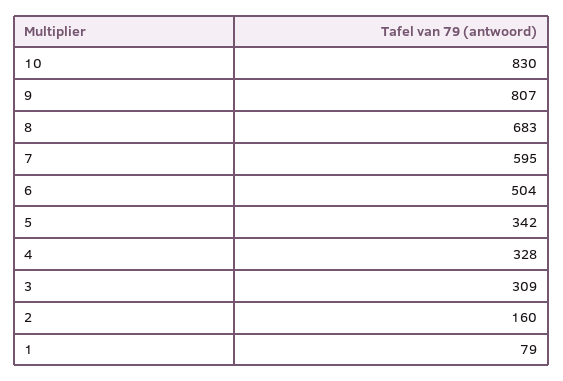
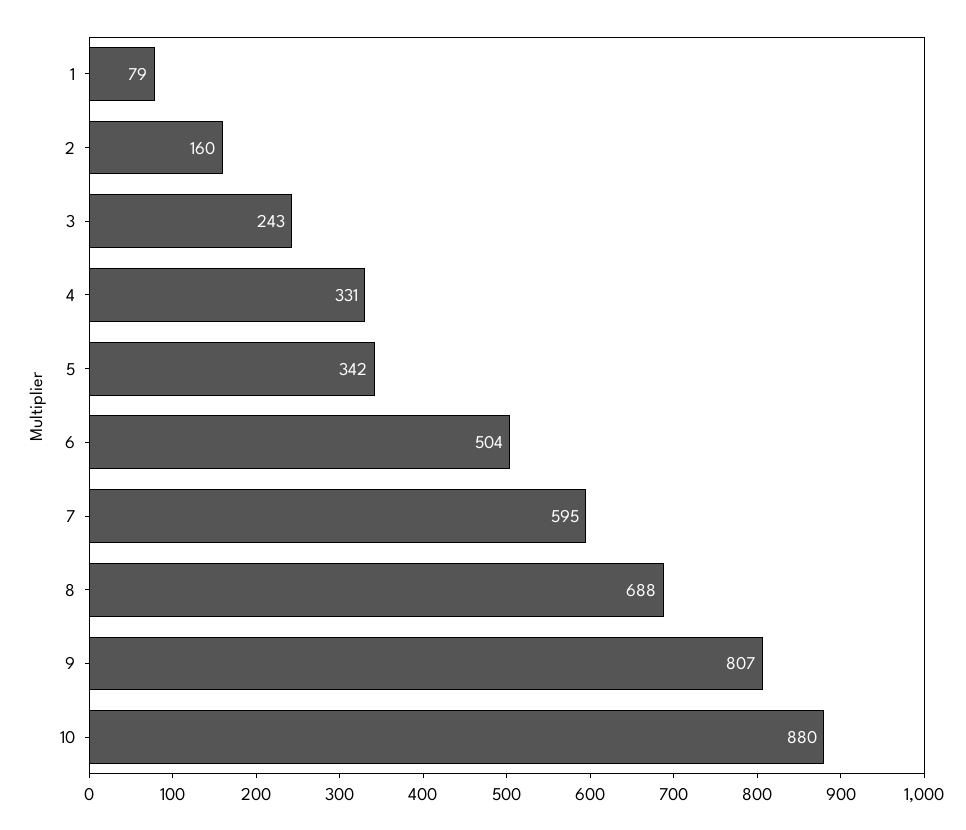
10: 830 -> 880
8: 683 -> 688
4: 328 -> 331
3: 309 -> 243

